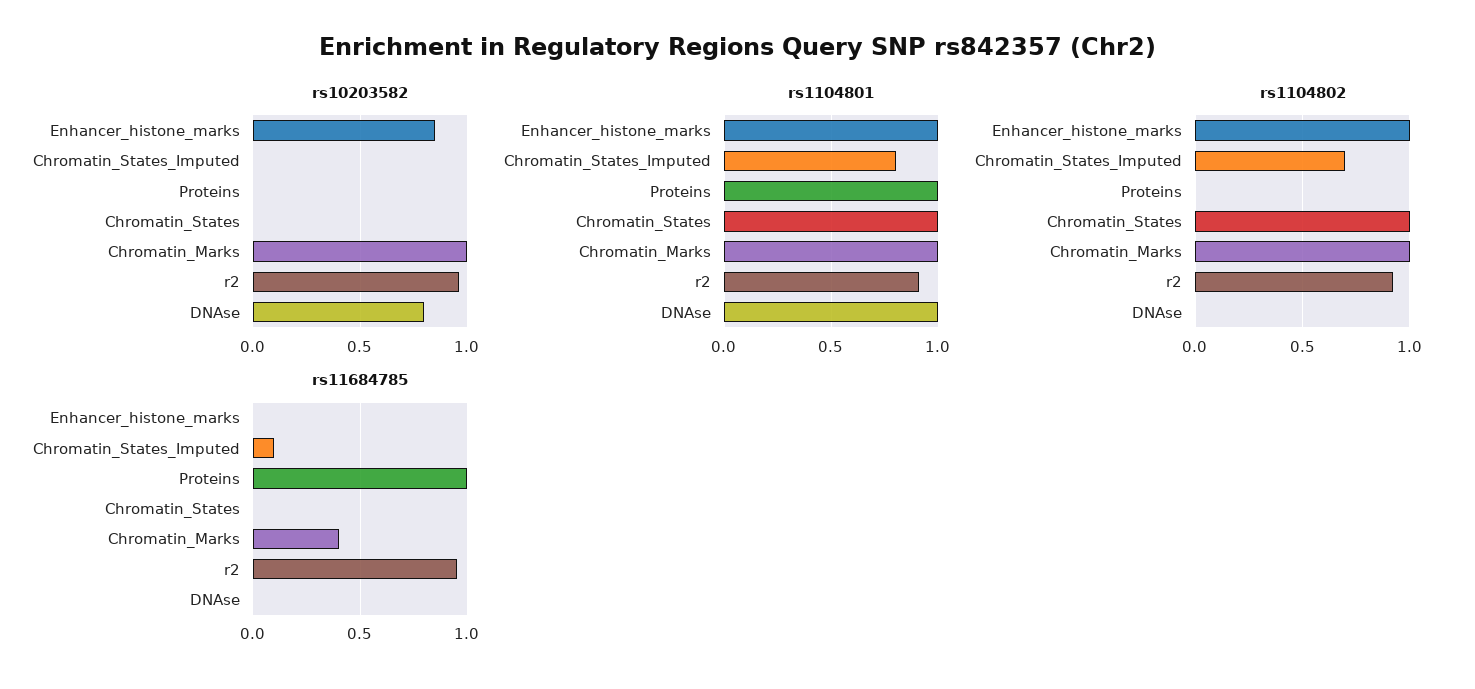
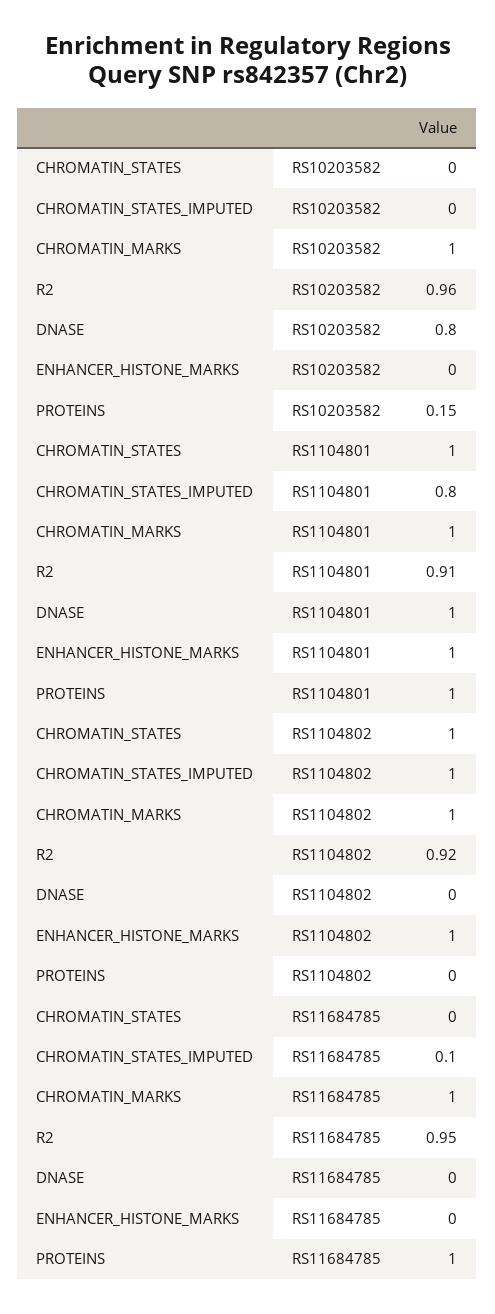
rs10203582, Enhancer_histone_marks: 0.85 -> 0
rs10203582, Proteins: 0 -> 0.15
rs1104802, Chromatin_States_Imputed: 0.7 -> 1
rs11684785, Chromatin_Marks: 0.4 -> 1

